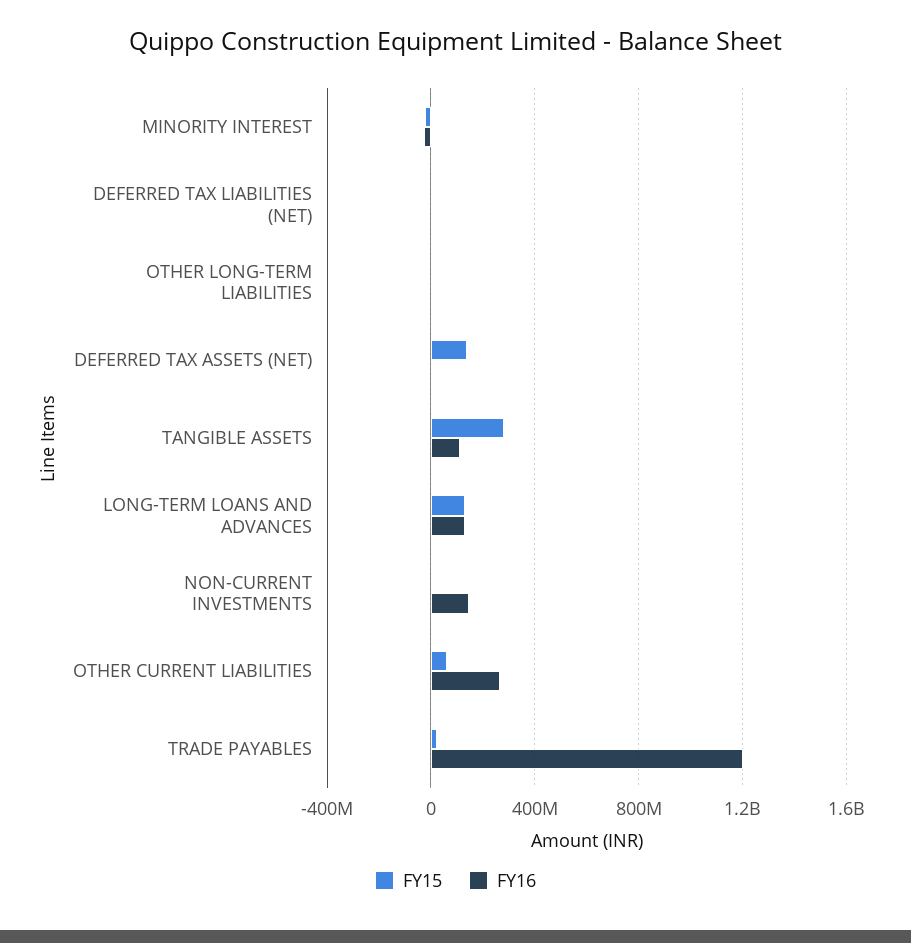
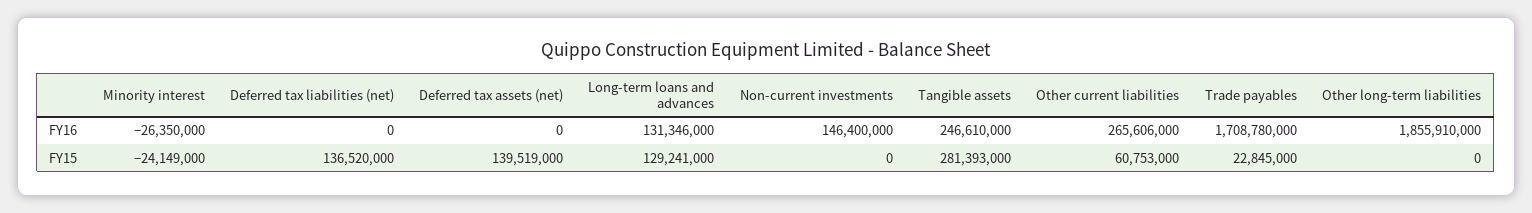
FY15, DEFERRED TAX LIABILITIES (NET): 0 -> 136520000
FY16, OTHER LONG-TERM LIABILITIES: 0 -> 1855910000
FY16, TANGIBLE ASSETS: 100000000 -> 246610000
FY16, TRADE PAYABLES: 1200000000 -> 1708780000

